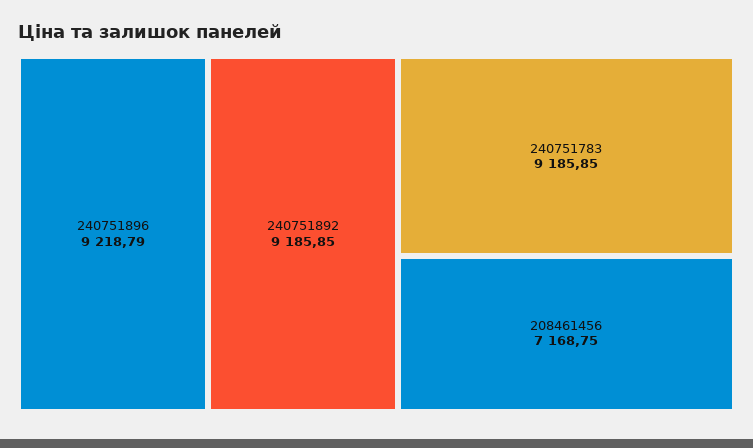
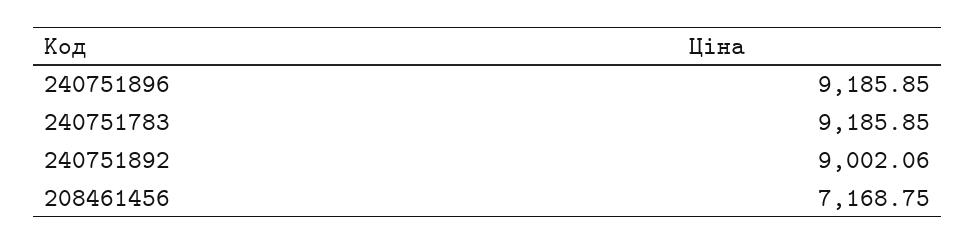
240751896: 9218.79 -> 9185.85
240751892: 9185.85 -> 9002.06

